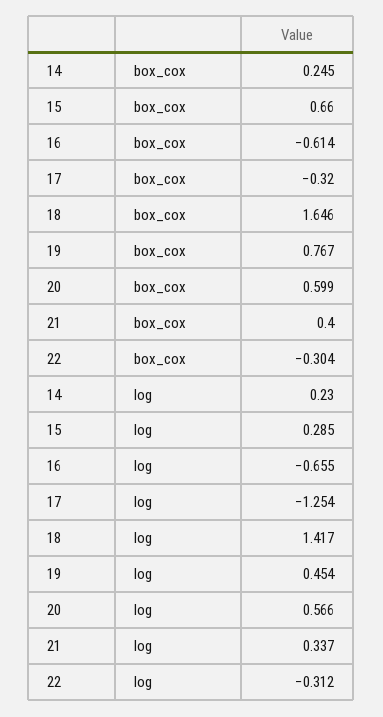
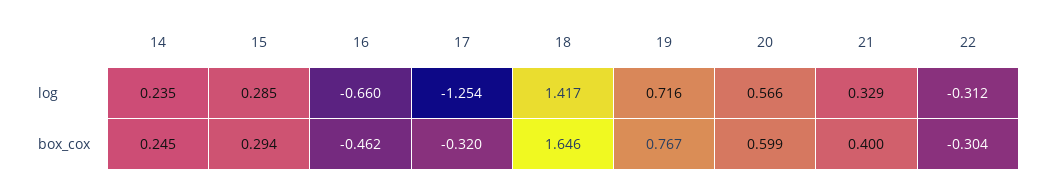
15, box_cox: 0.66 -> 0.294
16, box_cox: -0.614 -> -0.462
14, log: 0.23 -> 0.235
16, log: -0.655 -> -0.66
19, log: 0.454 -> 0.716
21, log: 0.337 -> 0.329

